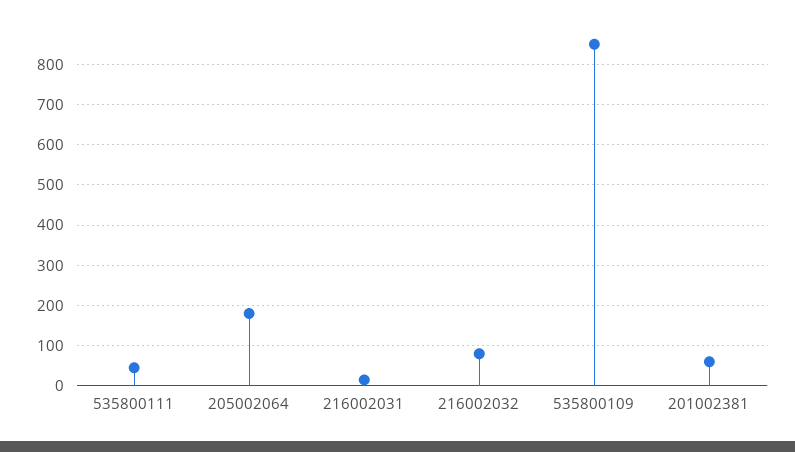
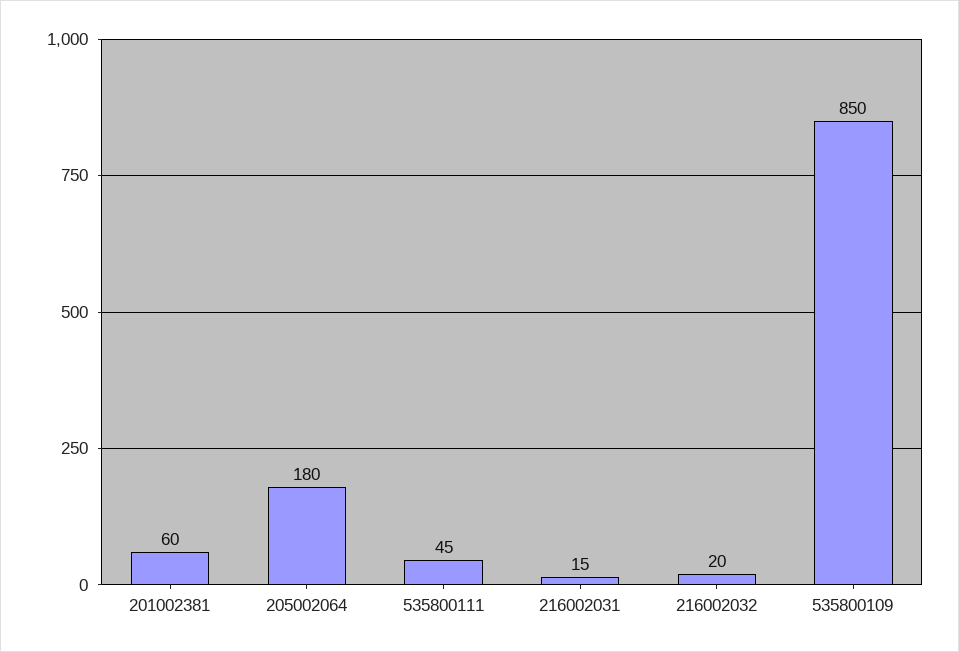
216002032: 80 -> 20

